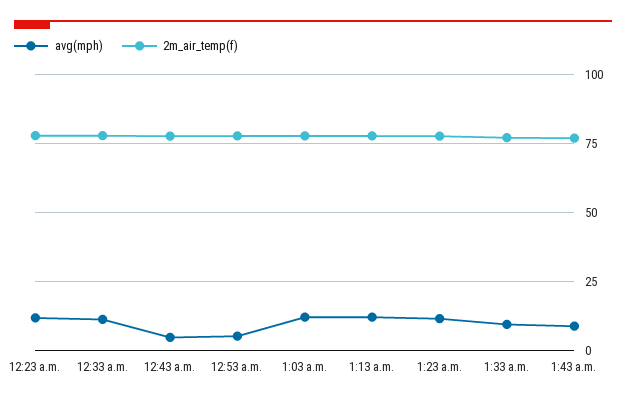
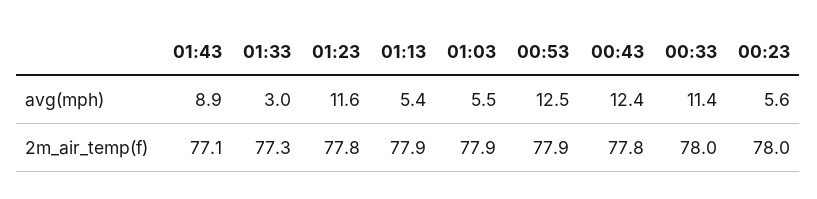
avg(mph), 12:23 a.m.: 12.5 -> 5.6
avg(mph), 12:43 a.m.: 5 -> 12.4
avg(mph), 12:53 a.m.: 5 -> 12.5
avg(mph), 1:03 a.m.: 12.5 -> 5.5
avg(mph), 1:13 a.m.: 12.5 -> 5.4
avg(mph), 1:33 a.m.: 10 -> 3

